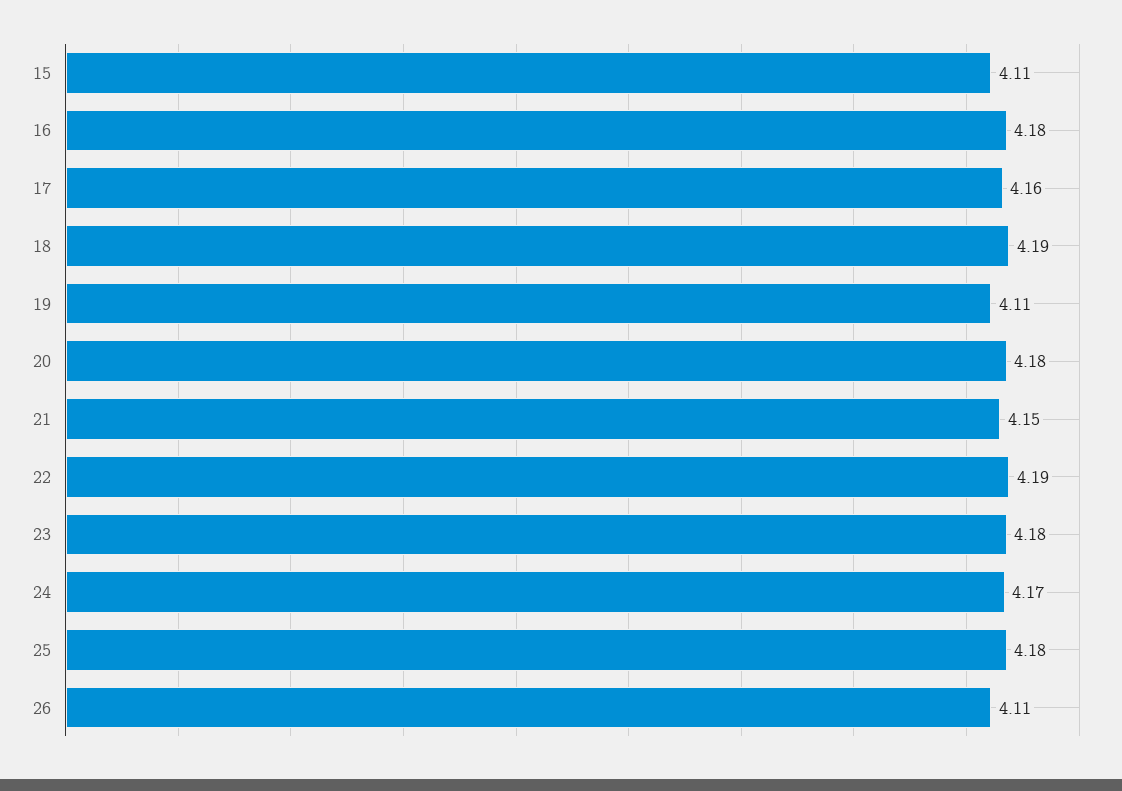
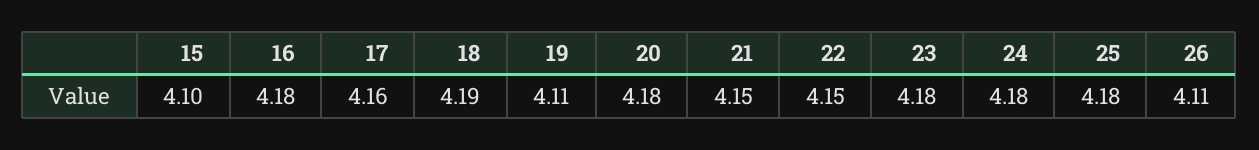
15: 4.11 -> 4.1
22: 4.19 -> 4.15
24: 4.17 -> 4.18

